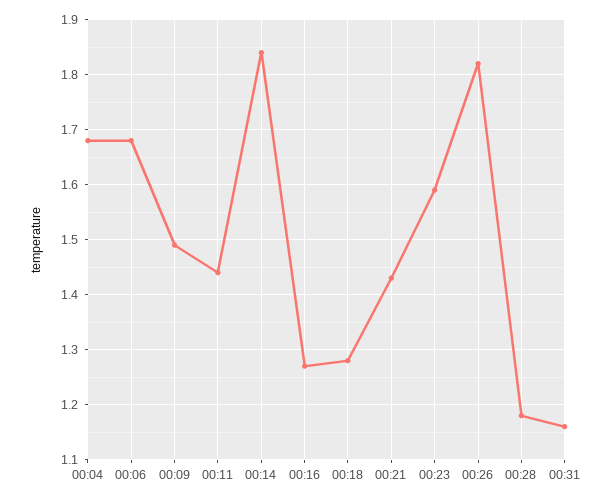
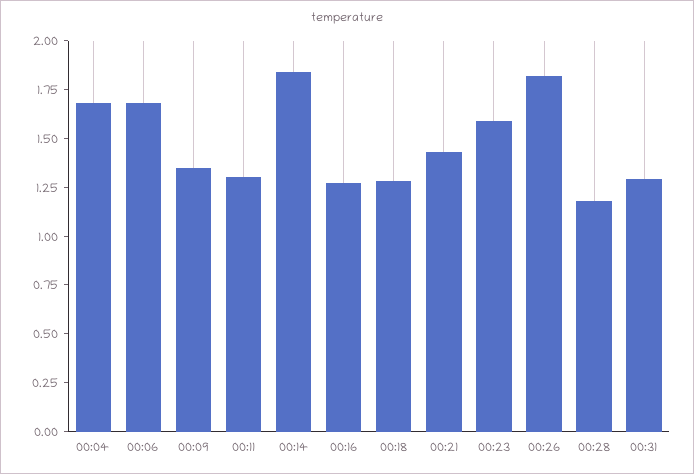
00:09: 1.5 -> 1.35
00:11: 1.45 -> 1.3
00:31: 1.15 -> 1.3

